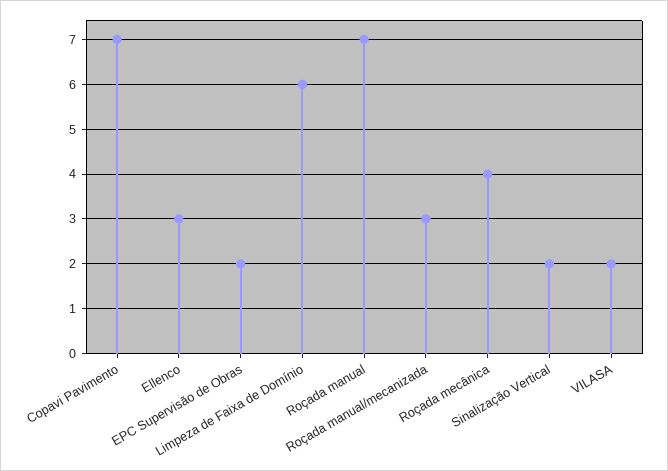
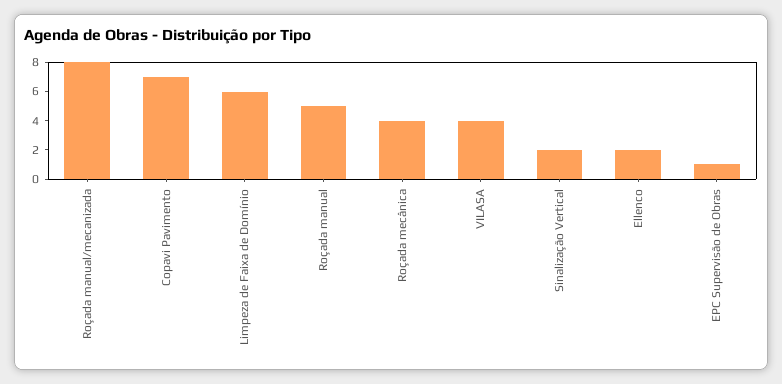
Ellenco: 3 -> 2
EPC Supervisão de Obras: 2 -> 1
Roçada manual: 7 -> 5
Roçada manual/mecanizada: 3 -> 8
VILASA: 2 -> 4

